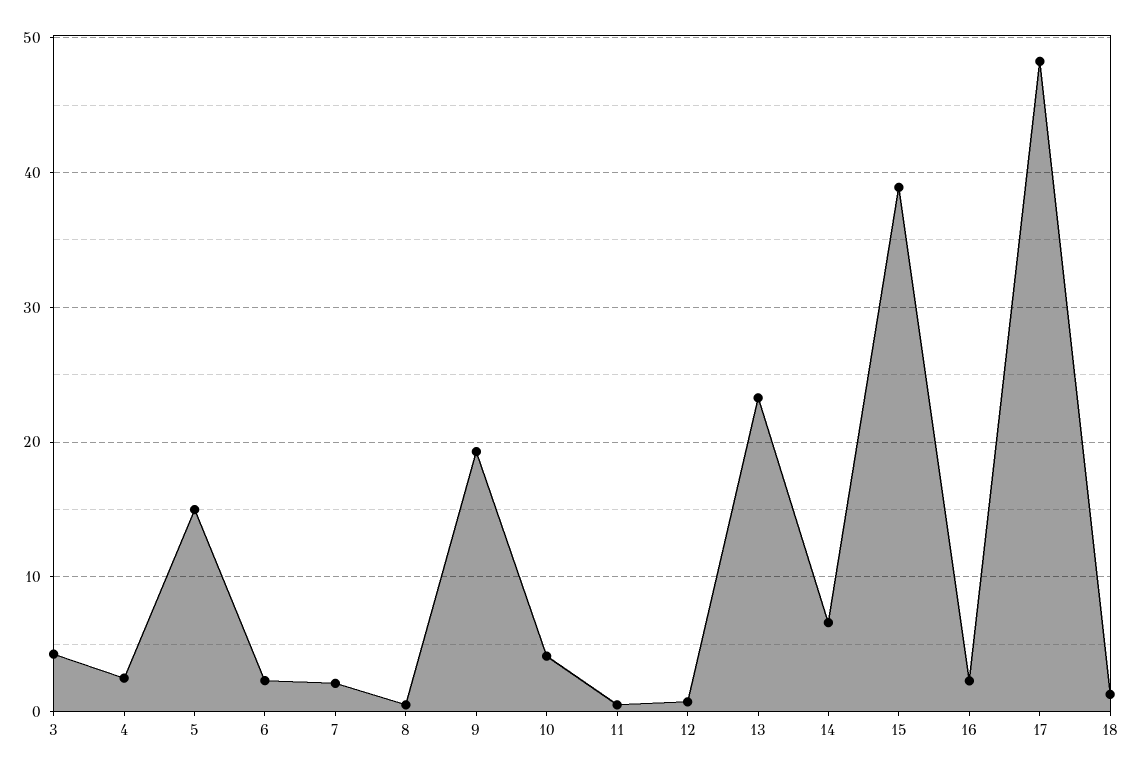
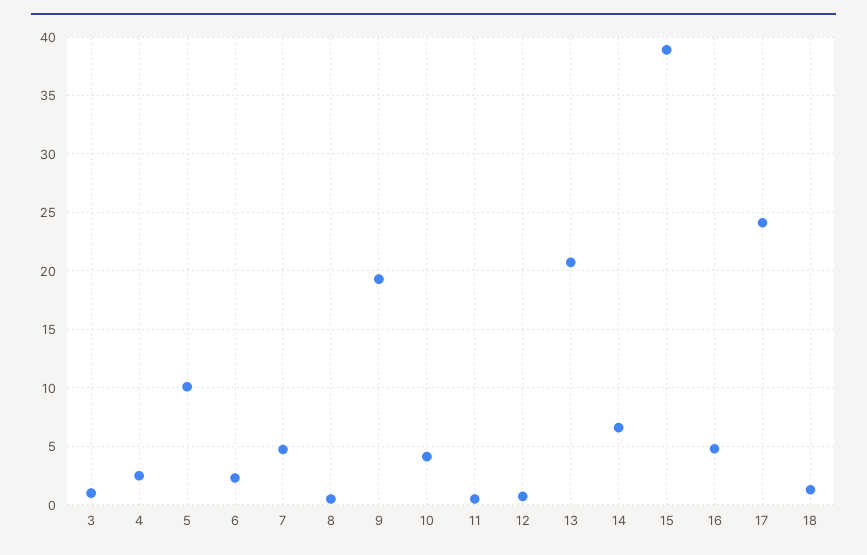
3: 4 -> 1
5: 15 -> 10
7: 2 -> 5
13: 23 -> 21
16: 2 -> 5
17: 48 -> 24

